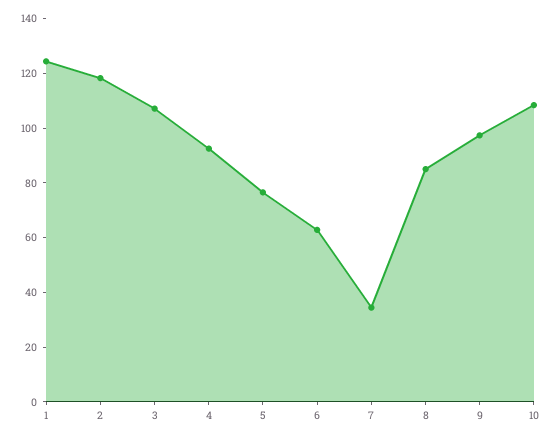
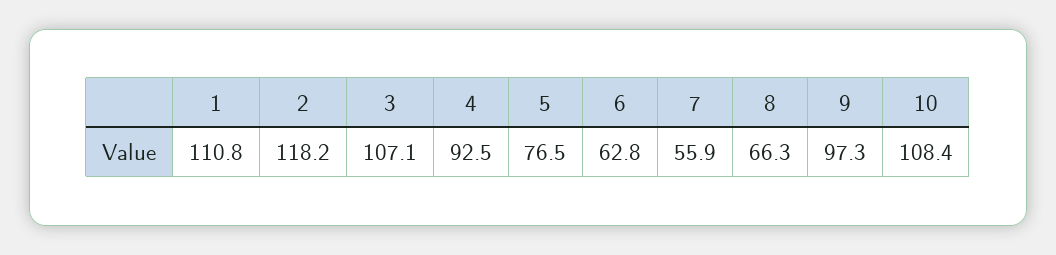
1: 125 -> 110.8
7: 35 -> 55.9
8: 85 -> 66.3

